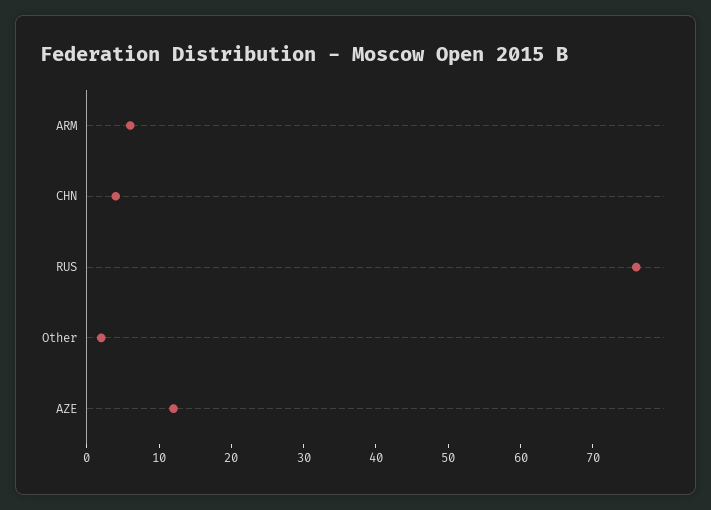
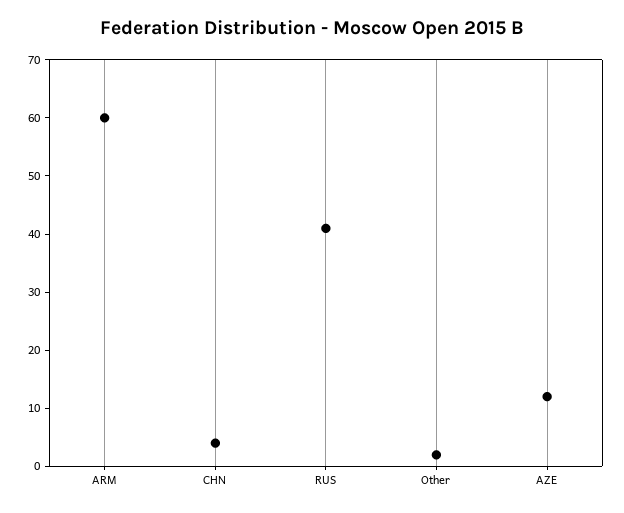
ARM: 5 -> 60
RUS: 75 -> 40

